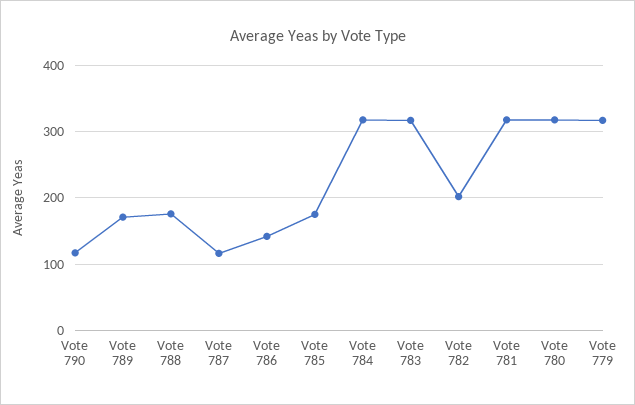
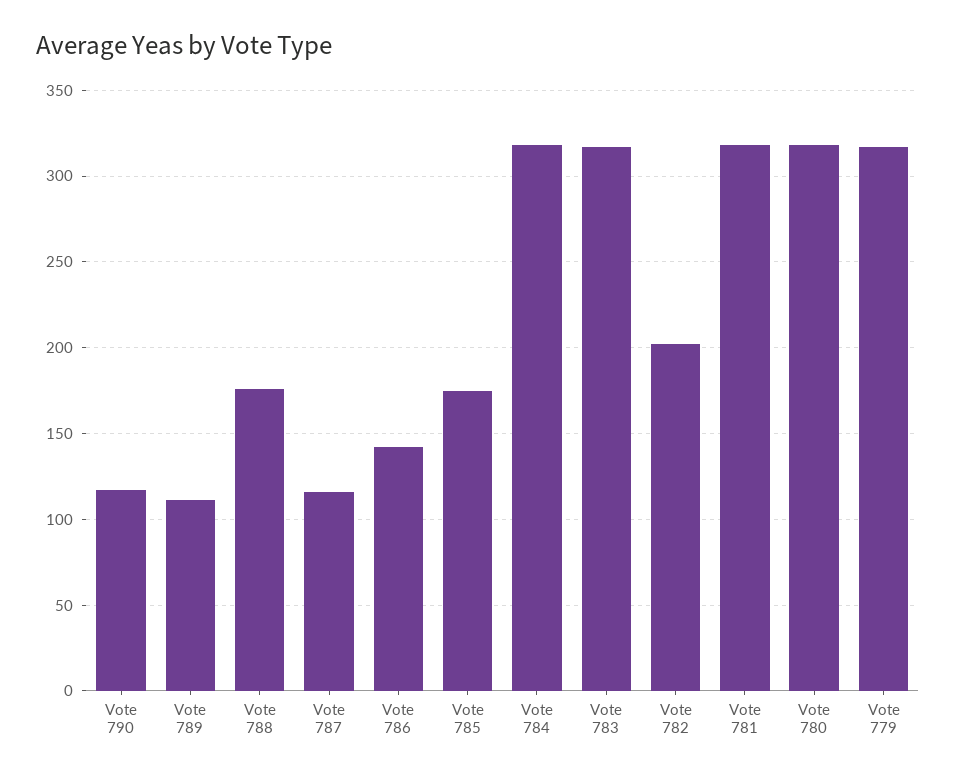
Vote 789: 170 -> 110

